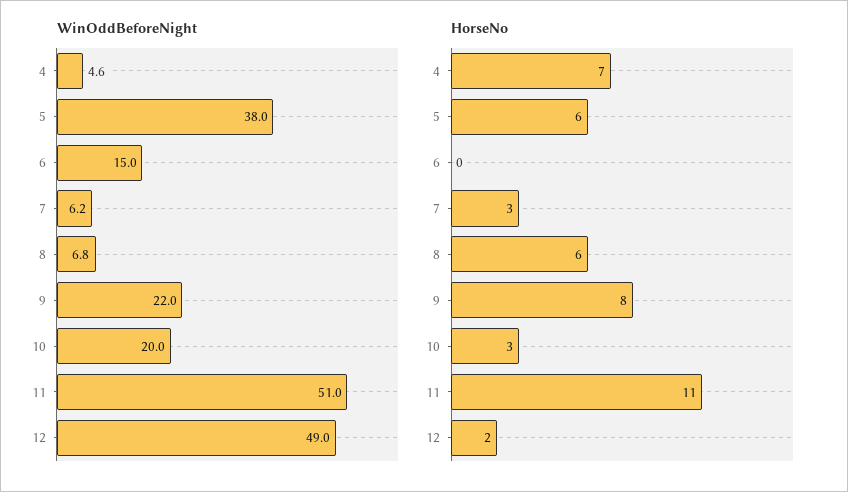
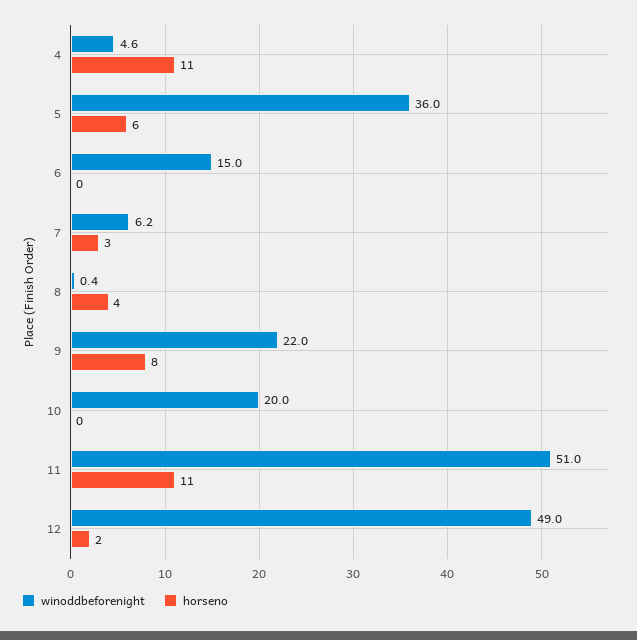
WinOddBeforeNight, 5: 38 -> 36
WinOddBeforeNight, 8: 6.8 -> 0.4
HorseNo, 4: 7 -> 11
HorseNo, 8: 6 -> 4
HorseNo, 10: 3 -> 0

